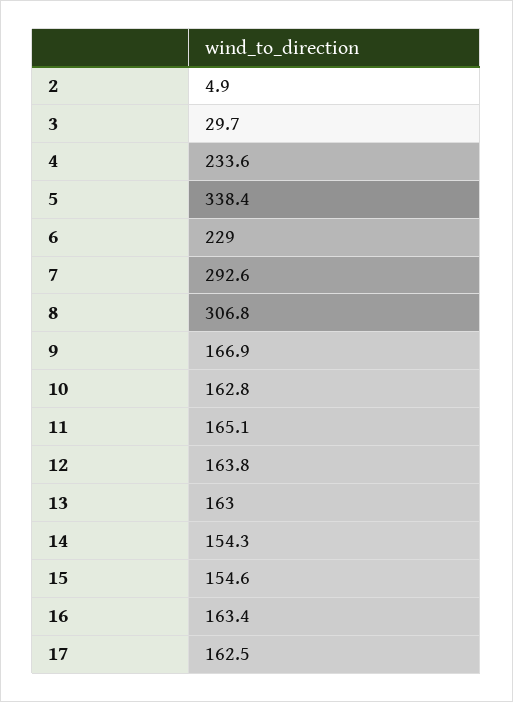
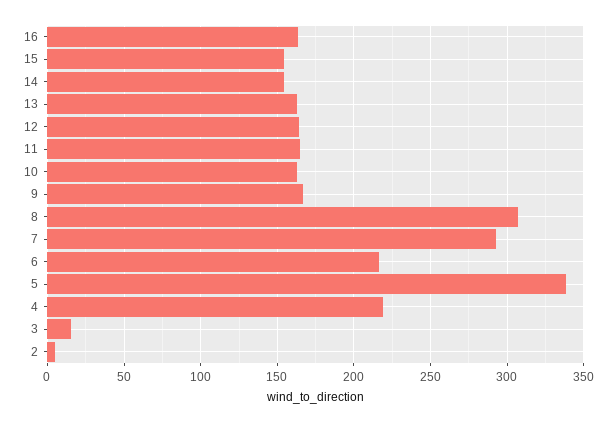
3: 29.7 -> 15
4: 233.6 -> 220
6: 229 -> 215
17: 162.5 -> none

